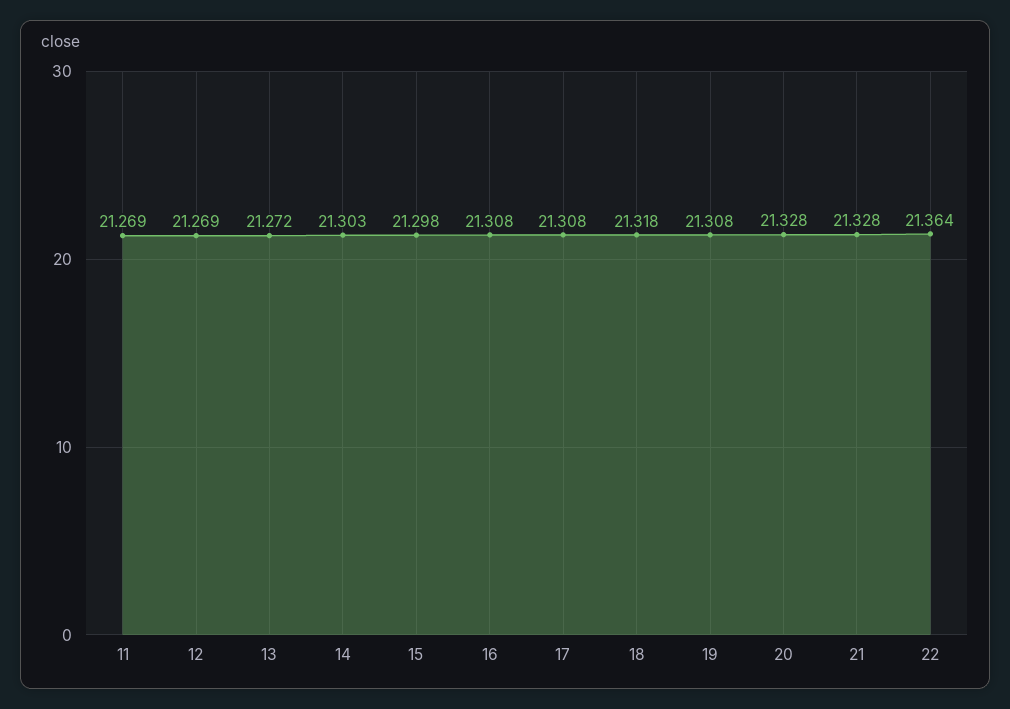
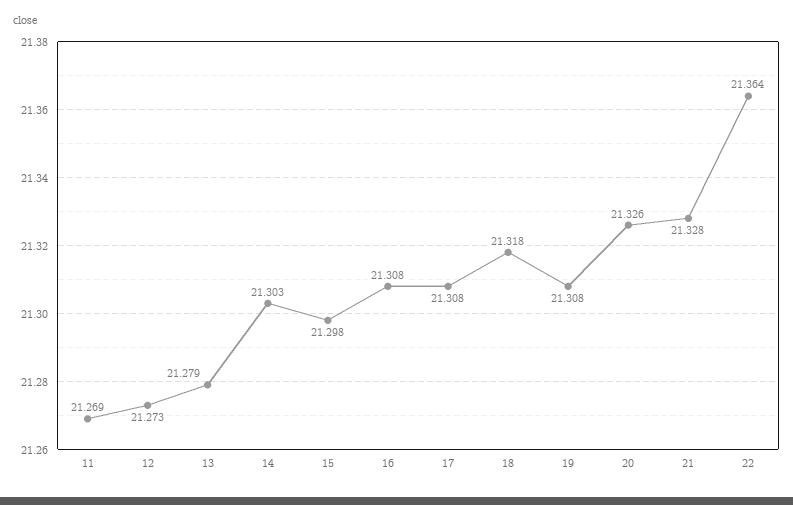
12: 21.269 -> 21.273
13: 21.272 -> 21.279
20: 21.328 -> 21.326

